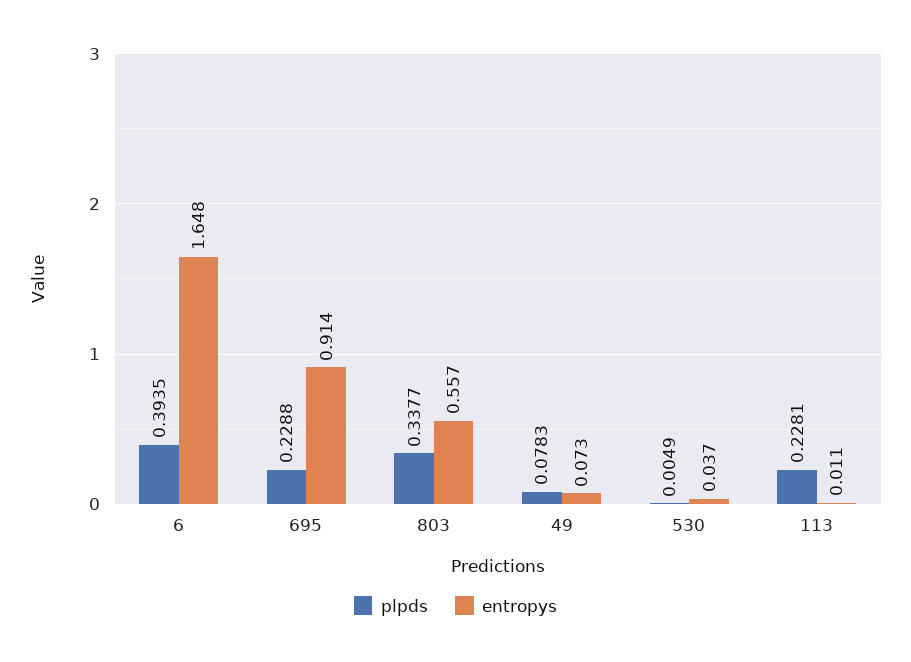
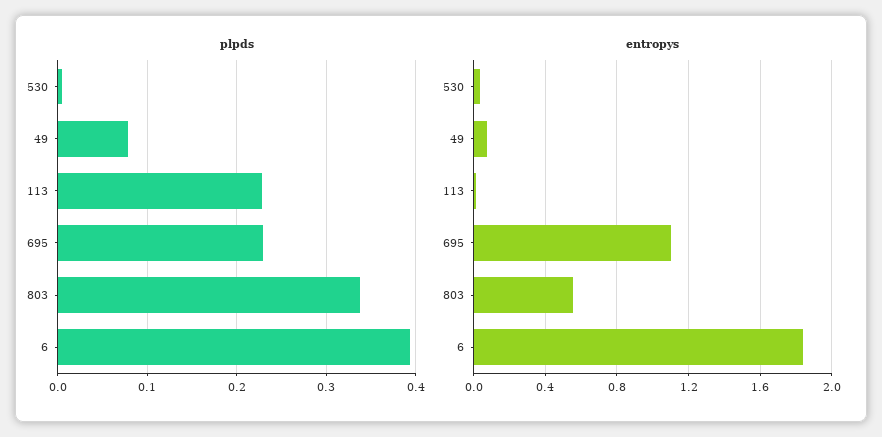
entropys, 6: 1.648 -> 1.85
entropys, 695: 0.914 -> 1.1

